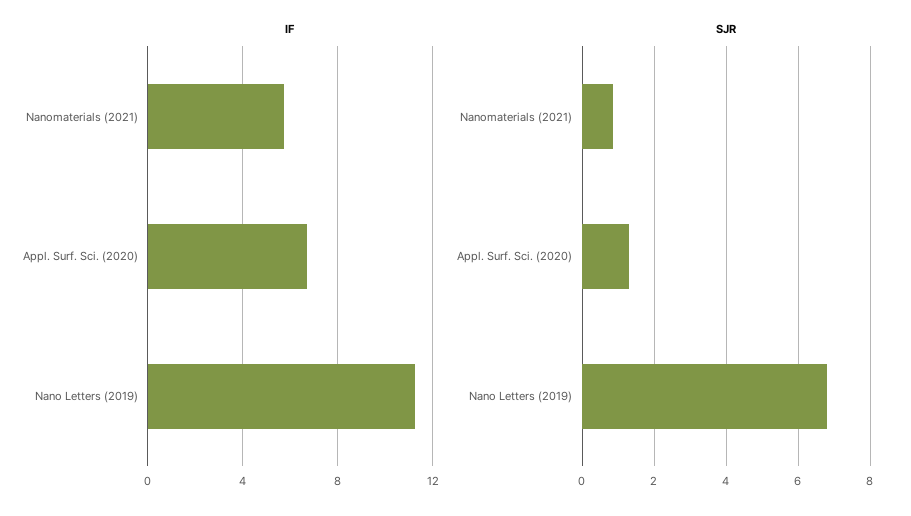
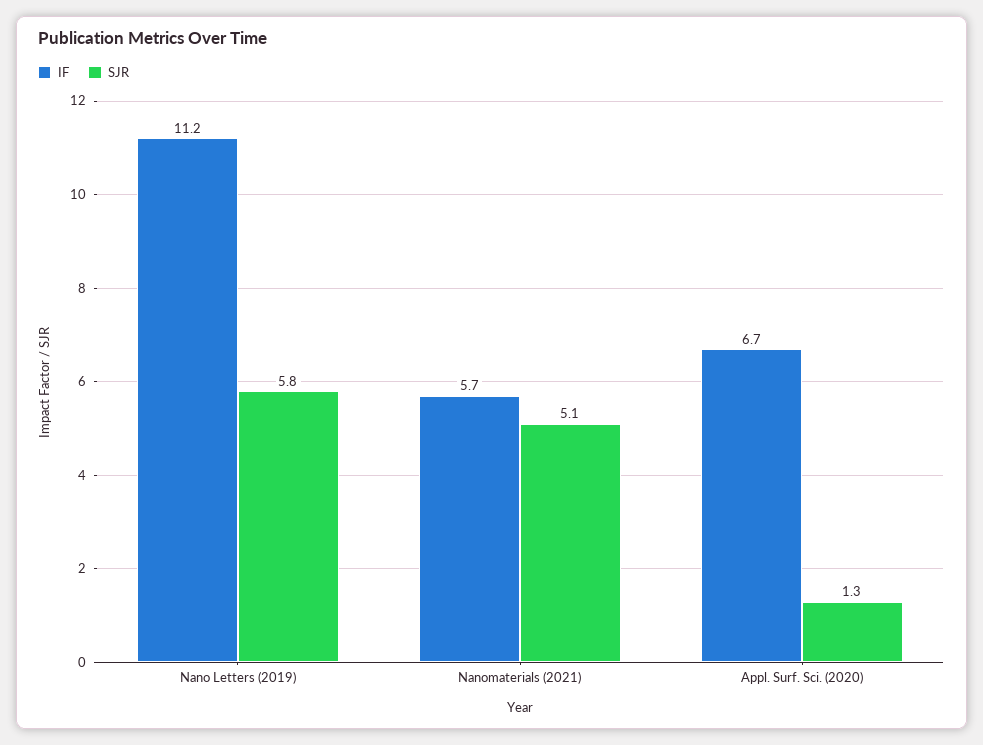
SJR, Nanomaterials (2021): 0.8 -> 5.1
SJR, Nano Letters (2019): 6.8 -> 5.8

